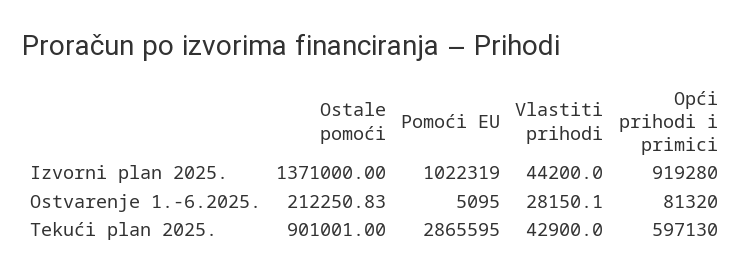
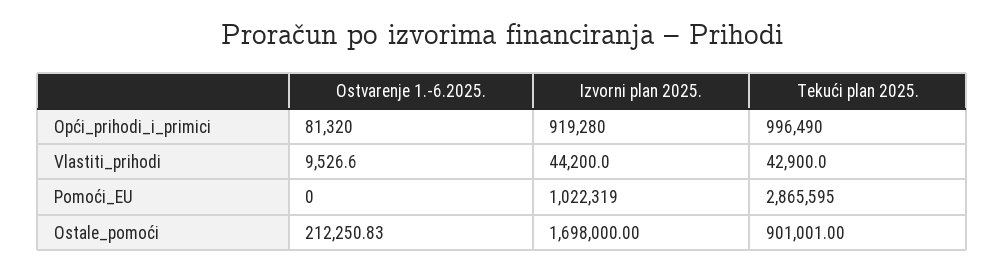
Ostale pomoći, Izvorni plan 2025.: 1371000 -> 1698000
Pomoći EU, Ostvarenje 1.-6.2025.: 5095 -> 0
Vlastiti prihodi, Ostvarenje 1.-6.2025.: 28150.1 -> 9526.6
Opći prihodi i primici, Tekući plan 2025.: 597130 -> 996490

